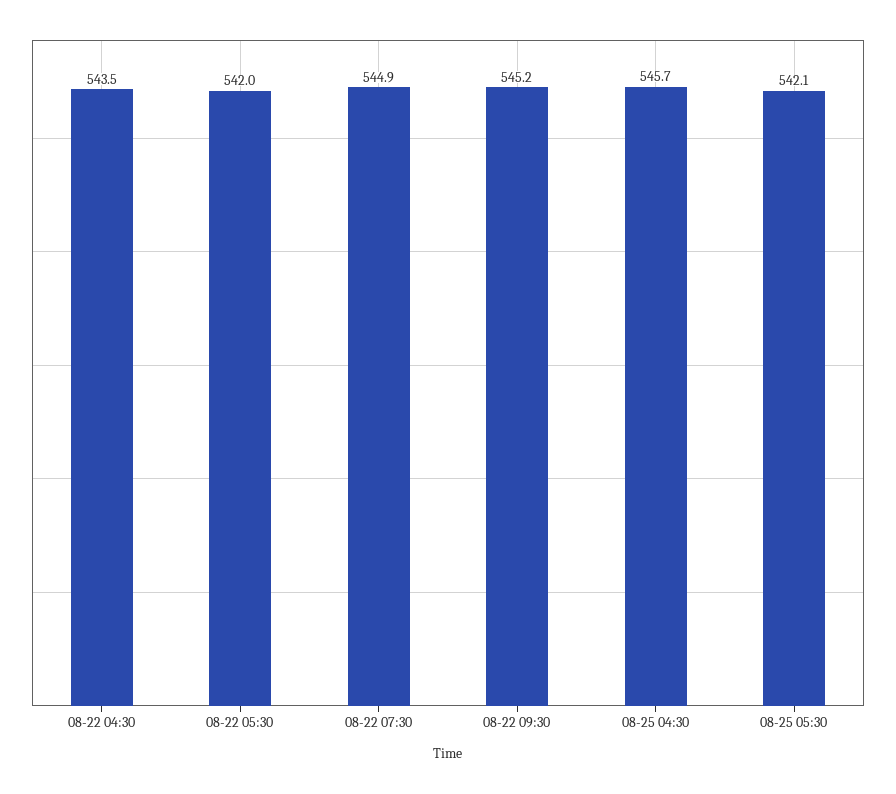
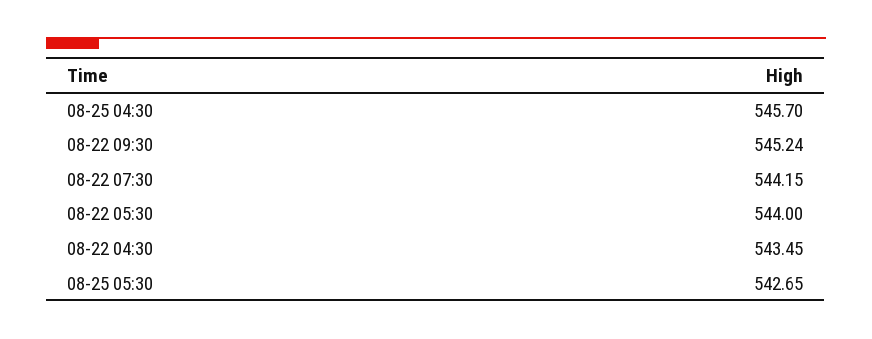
08-22 05:30: 542 -> 544
08-22 07:30: 544.9 -> 544.15
08-25 05:30: 542.1 -> 542.65

